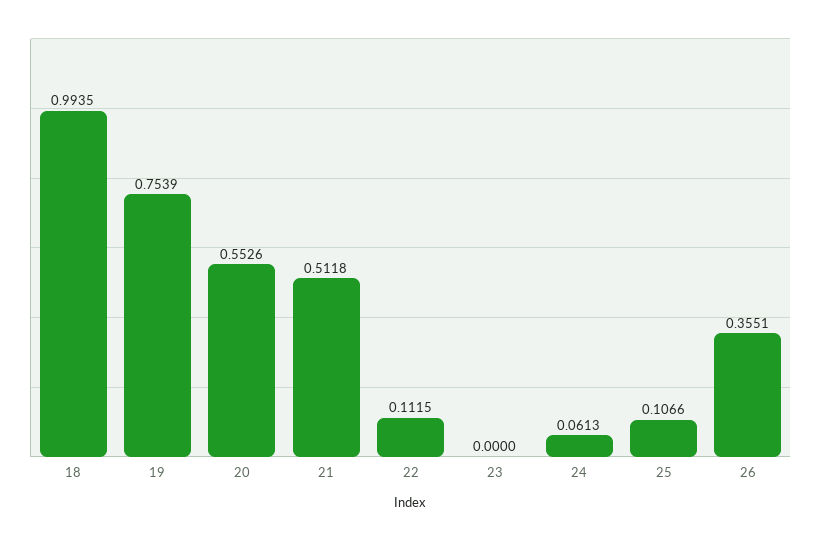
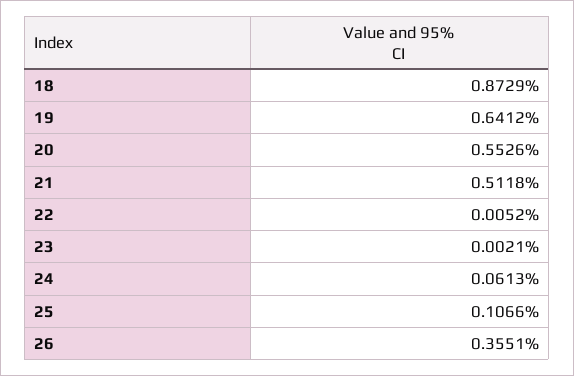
18: 0.9935 -> 0.8729
19: 0.7539 -> 0.6412
22: 0.1115 -> 0.0052
23: 0 -> 0.0021

